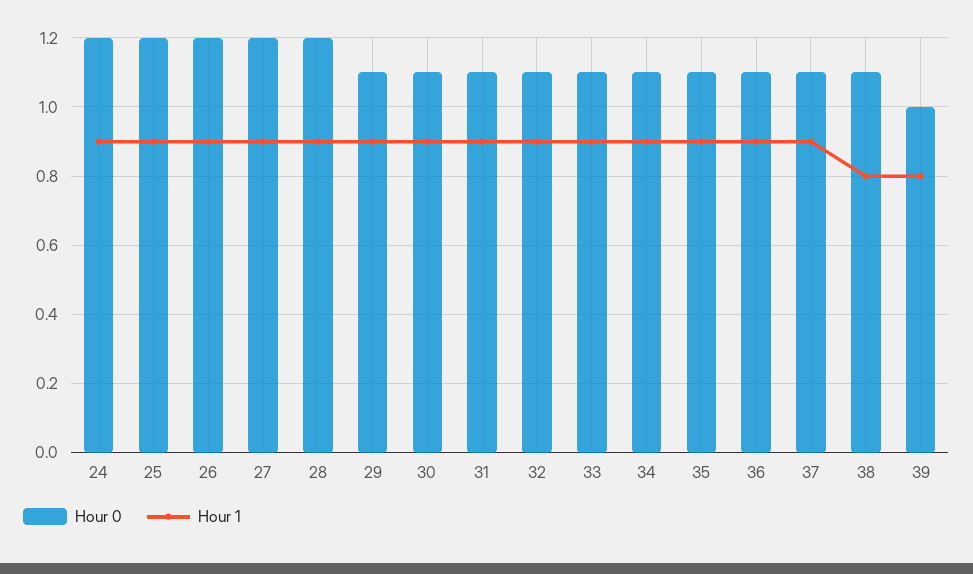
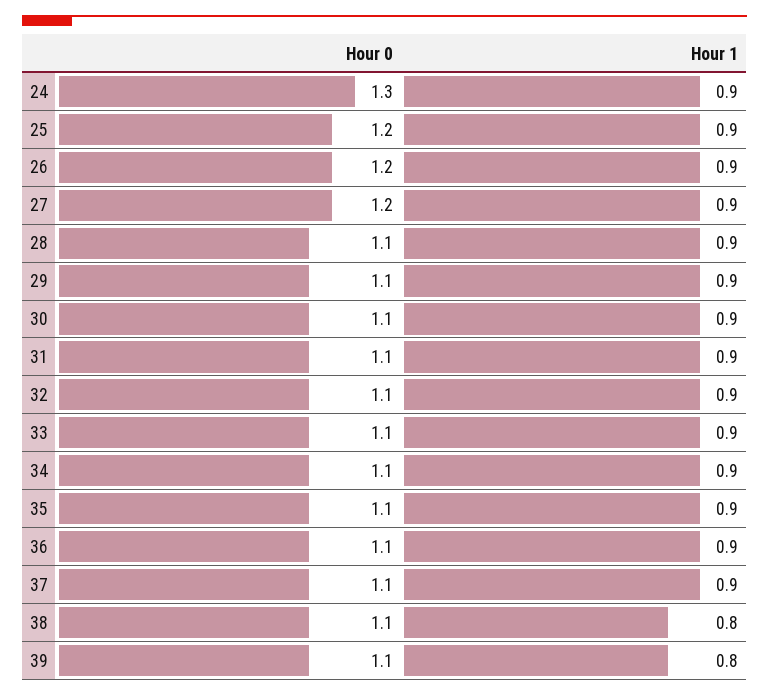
Hour 0, 24: 1.2 -> 1.3
Hour 0, 28: 1.2 -> 1.1
Hour 0, 39: 1 -> 1.1

